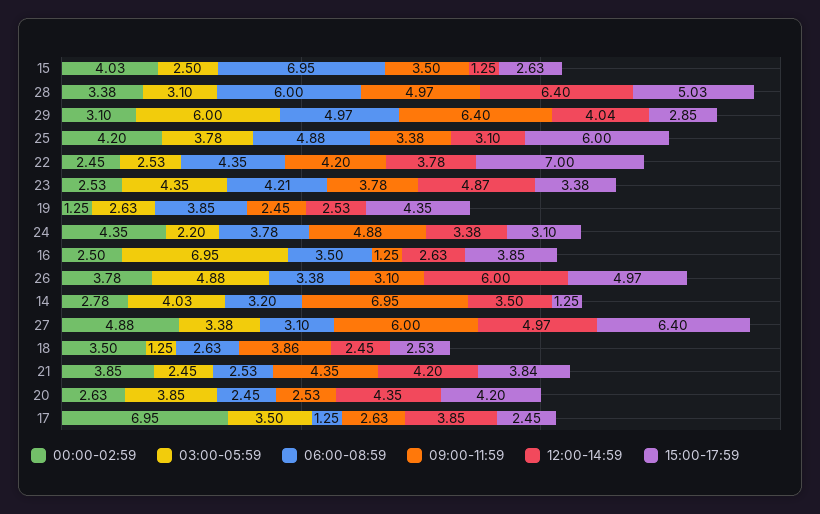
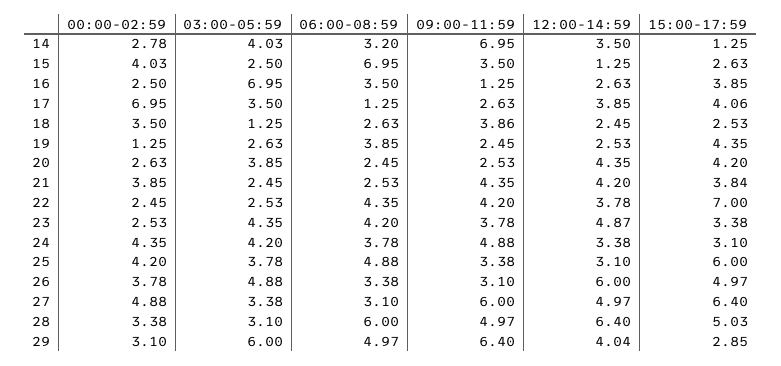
06:00-08:59, 23: 4.21 -> 4.2
03:00-05:59, 24: 2.2 -> 4.2
15:00-17:59, 17: 2.45 -> 4.06

